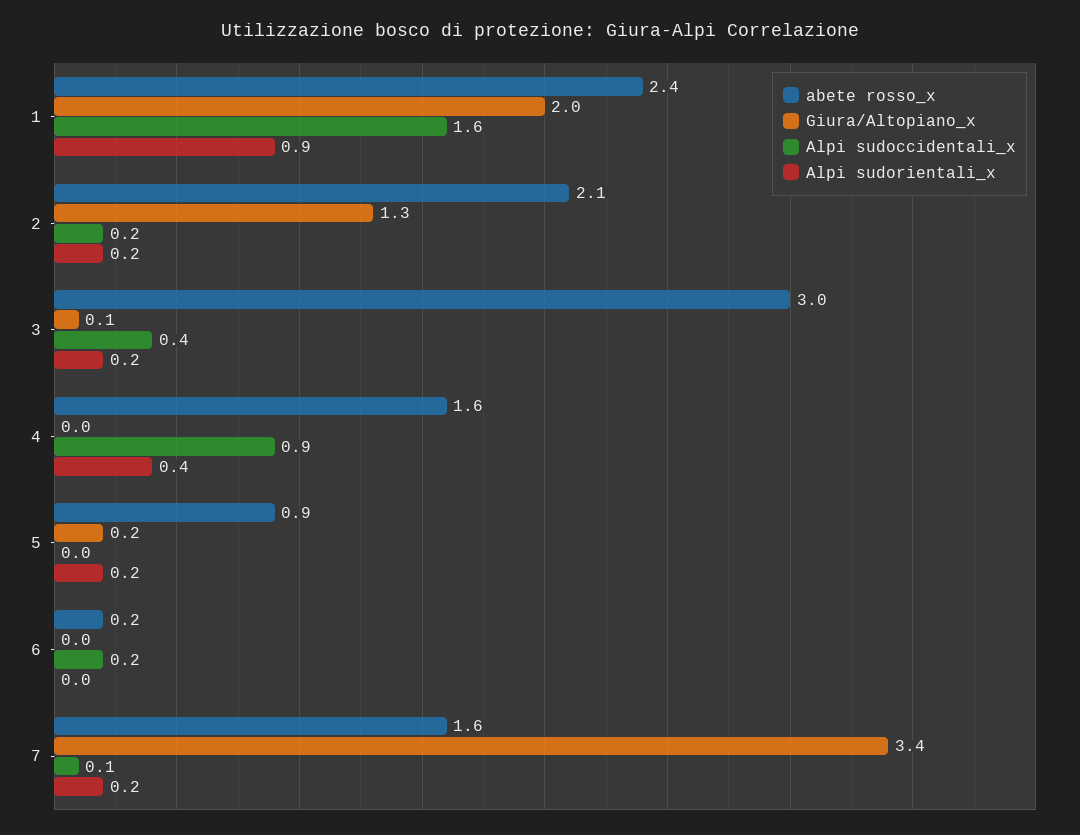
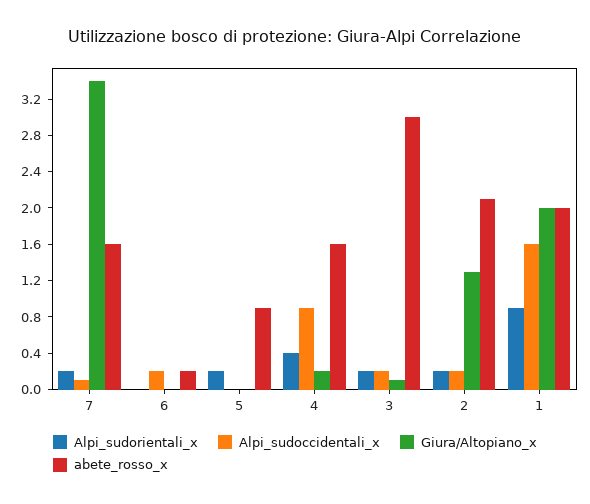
abete rosso_x, 1: 2.4 -> 2
Alpi sudoccidentali_x, 3: 0.4 -> 0.2
Giura/Altopiano_x, 4: 0 -> 0.2
Giura/Altopiano_x, 5: 0.2 -> 0

